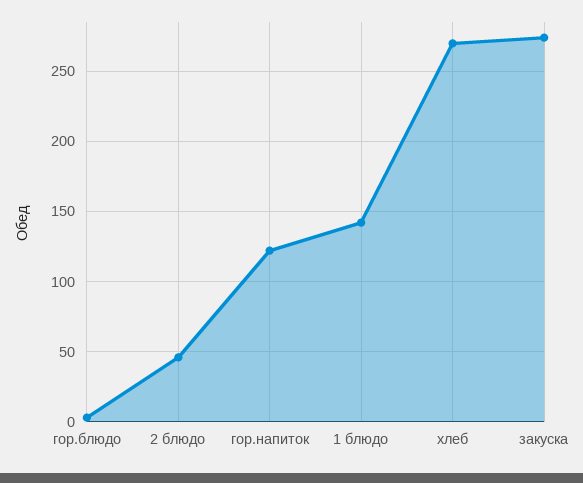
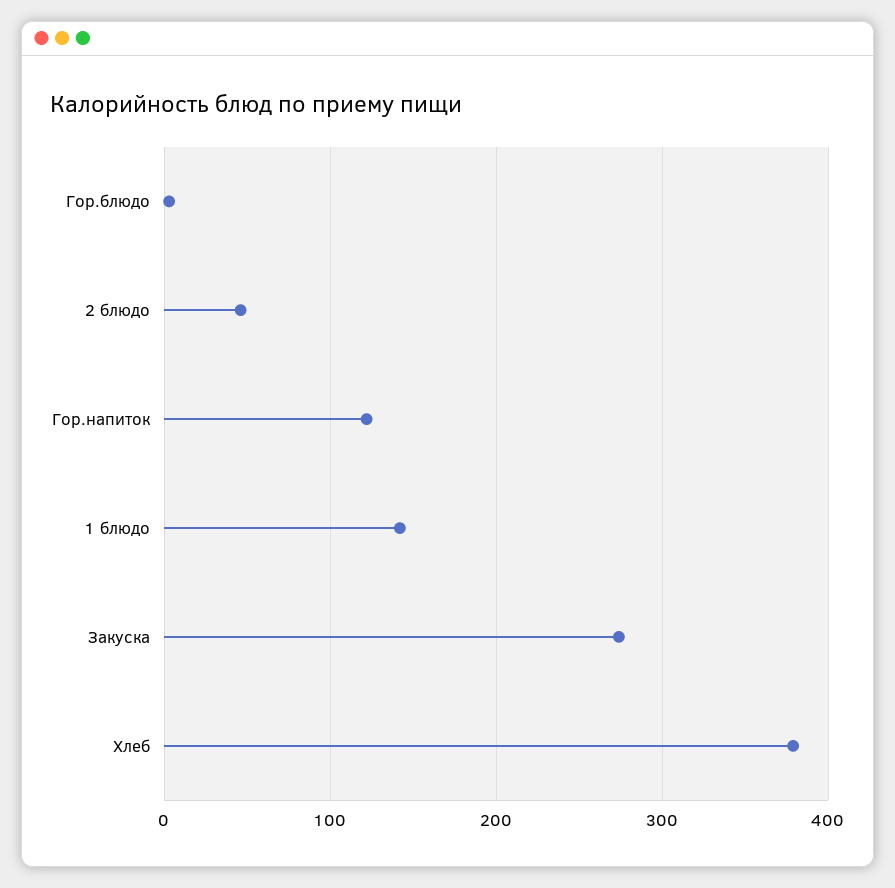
хлеб: 270 -> 380

